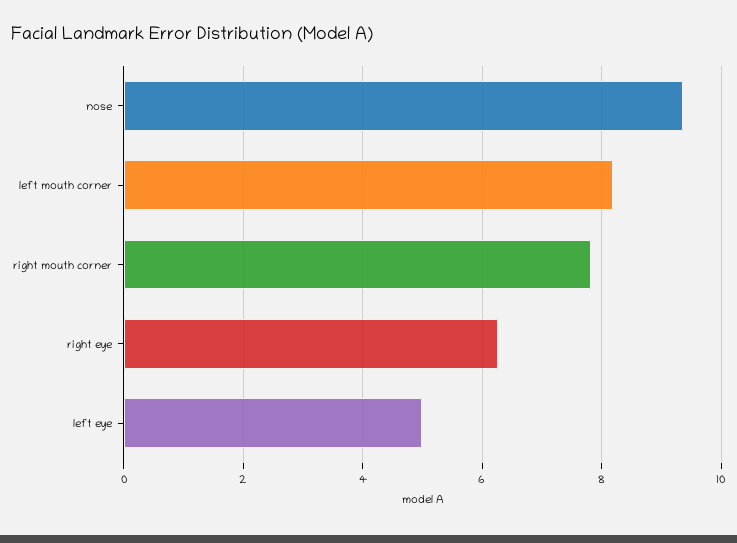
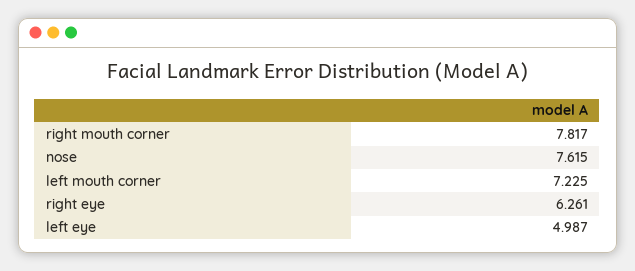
nose: 9.4 -> 7.615
left mouth corner: 8.2 -> 7.225

